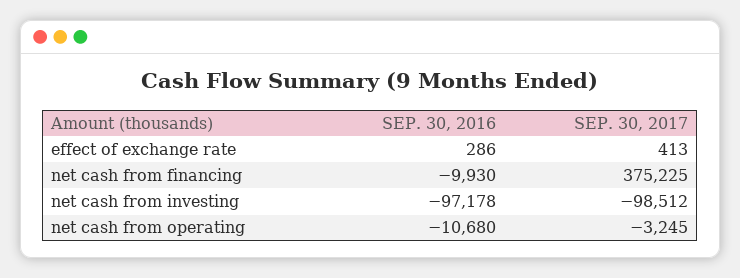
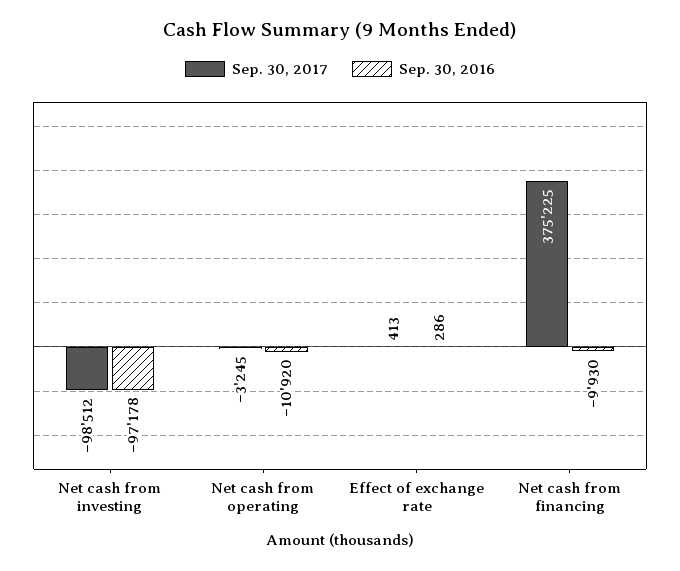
SEP. 30, 2016, net cash from operating: -10680 -> -10920

